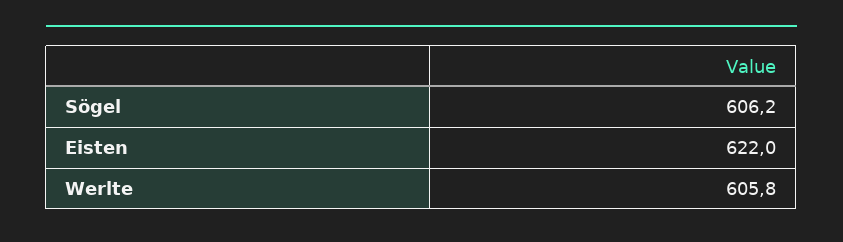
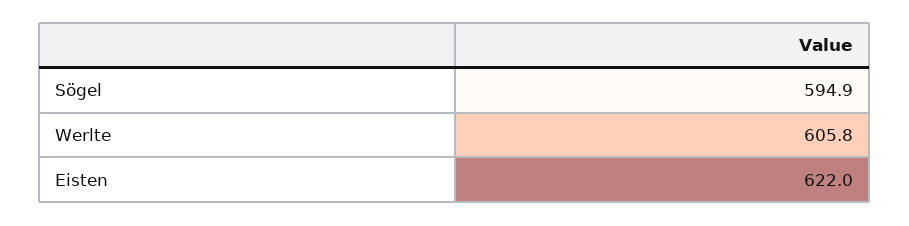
Sögel: 606.2 -> 594.9

